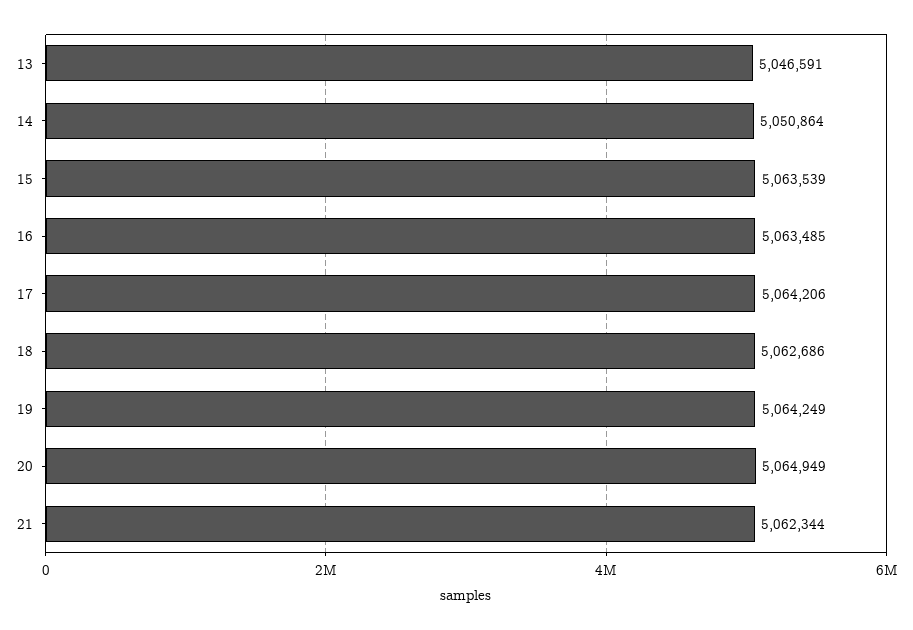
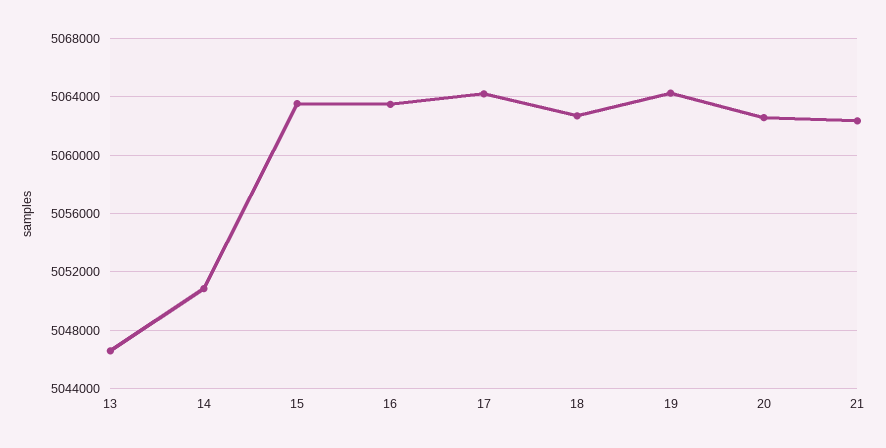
20: 5064949 -> 5062500

